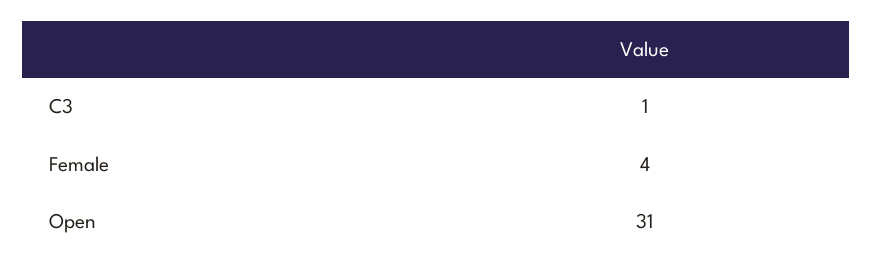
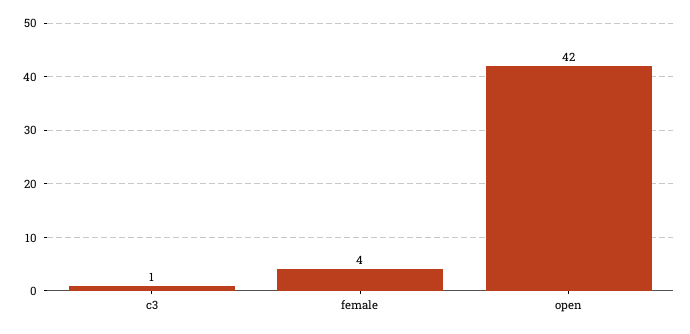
Open: 31 -> 42

